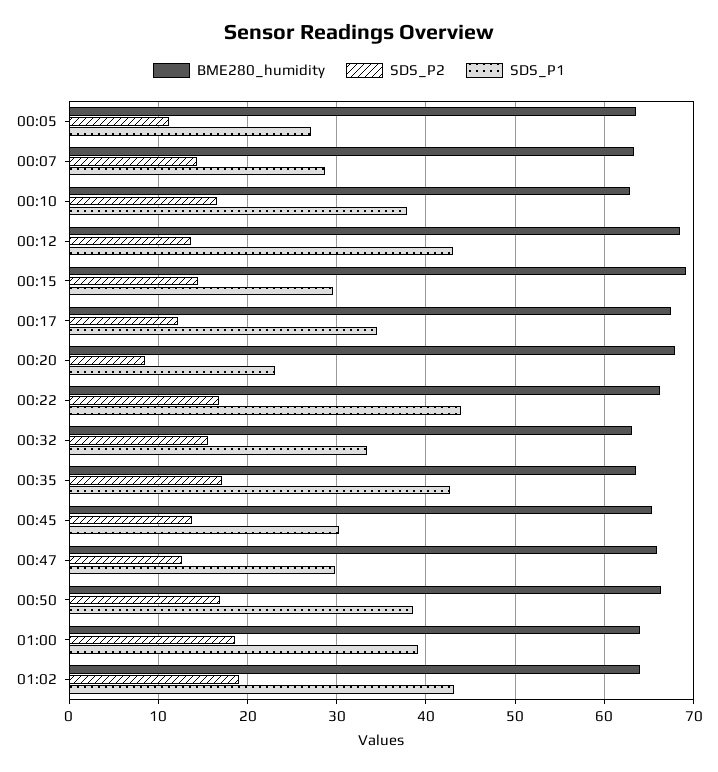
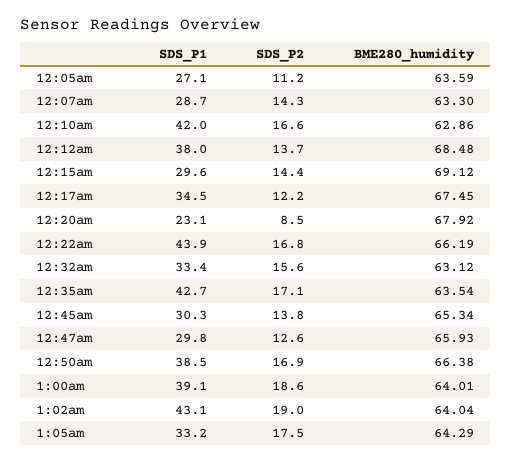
SDS_P1, 00:10: 38 -> 42
SDS_P1, 00:12: 43 -> 38
SDS_P1, 1:05am: none -> 33.2
SDS_P2, 1:05am: none -> 17.5
BME280_humidity, 1:05am: none -> 64.29

